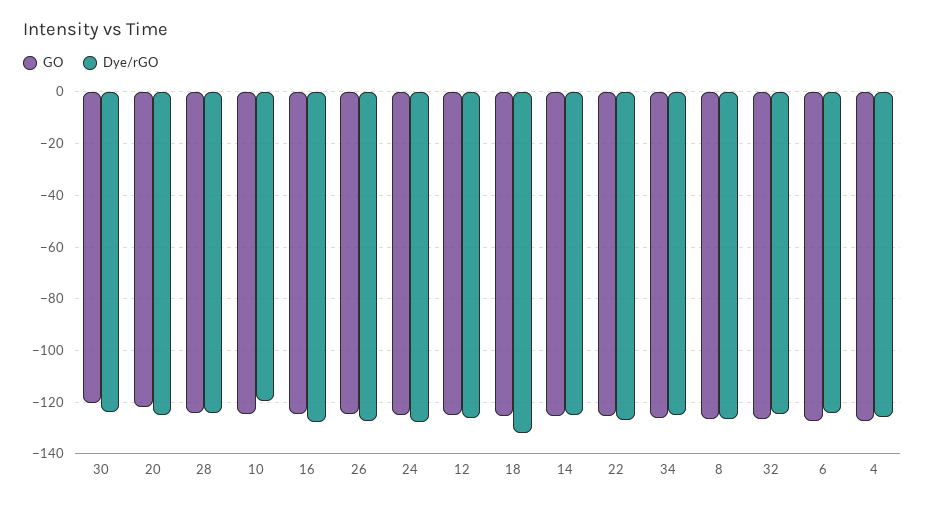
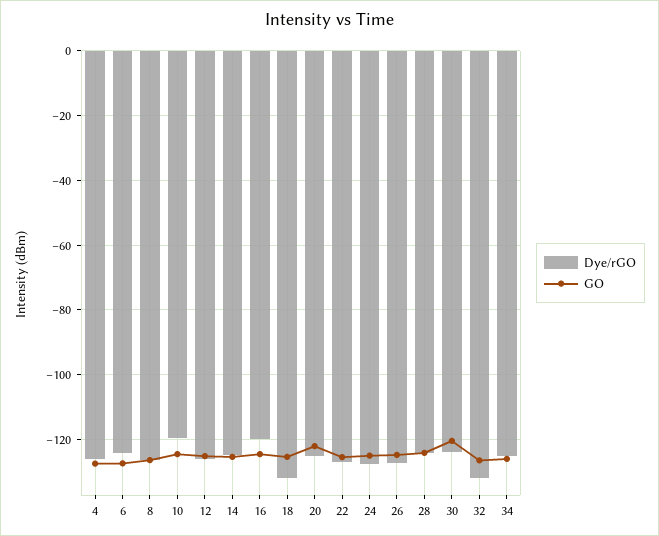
Dye/rGO, 16: -127.5 -> -120
Dye/rGO, 32: -125 -> -132

